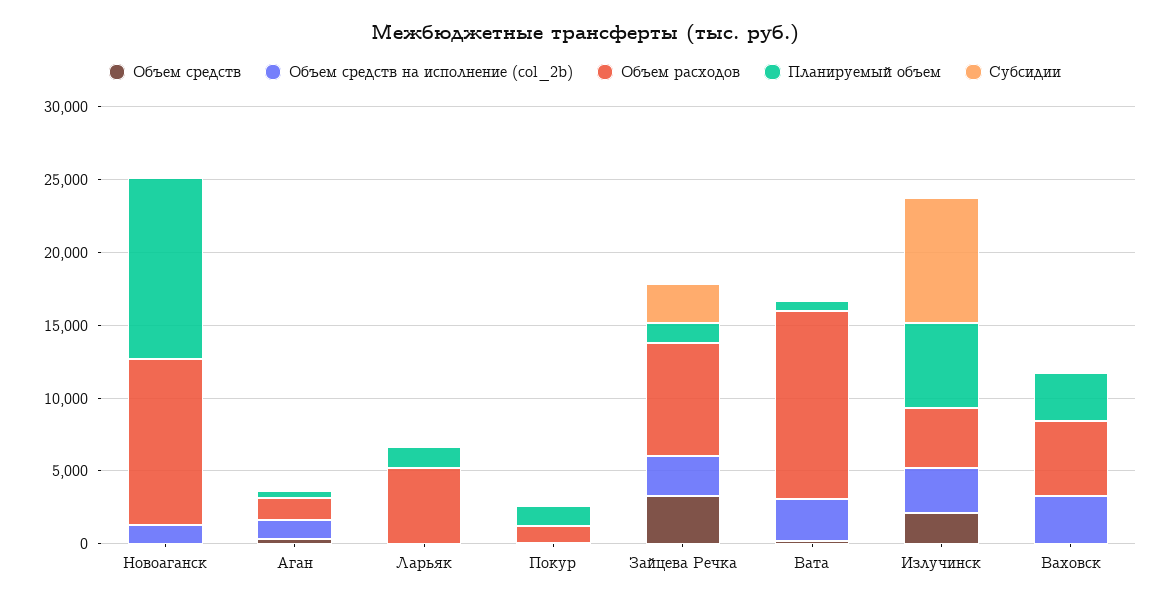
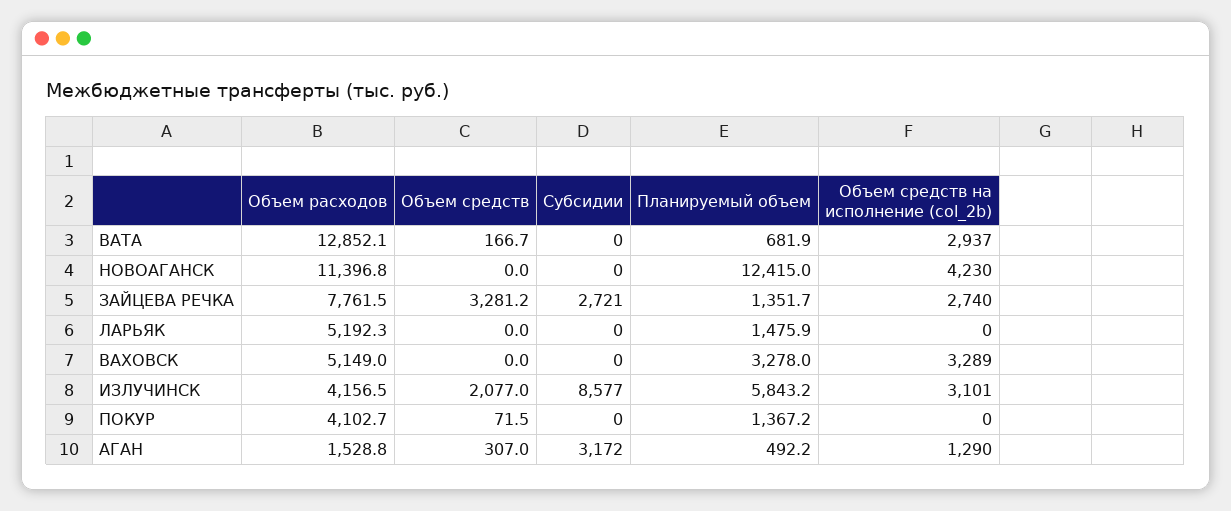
Объем средств на исполнение (col_2b), Новоаганск: 1000 -> 4230
Субсидии, Аган: 0 -> 3172
Объем расходов, Покур: 1000 -> 4102.7

